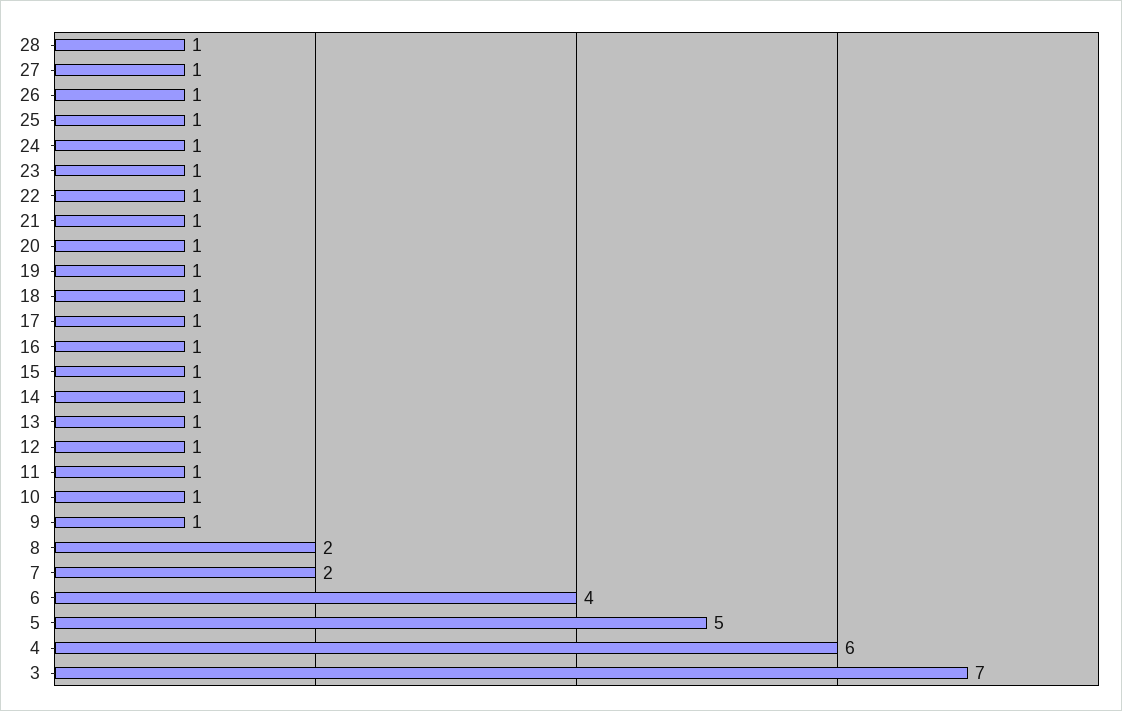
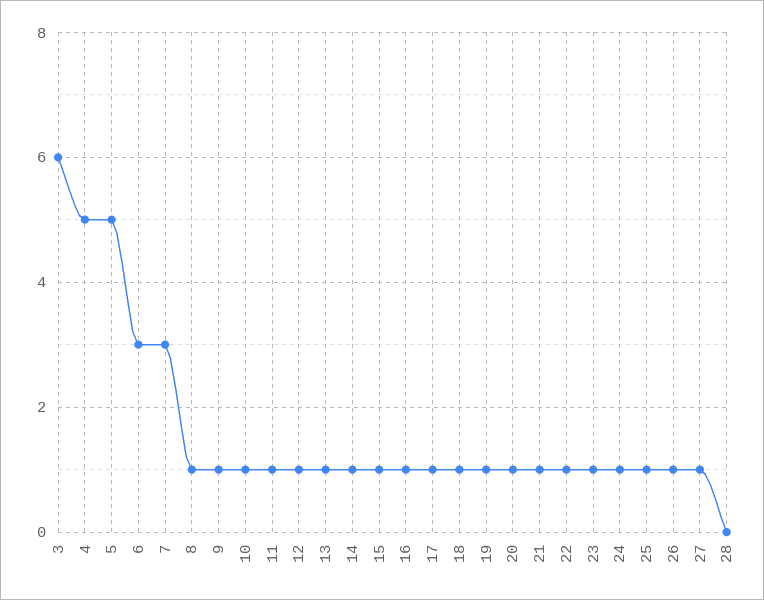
28: 1 -> 0
8: 2 -> 1
7: 2 -> 3
6: 4 -> 3
4: 6 -> 5
3: 7 -> 6

